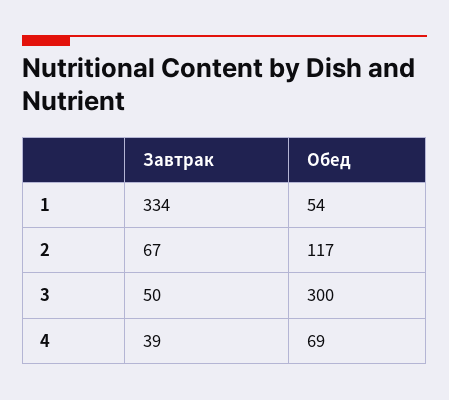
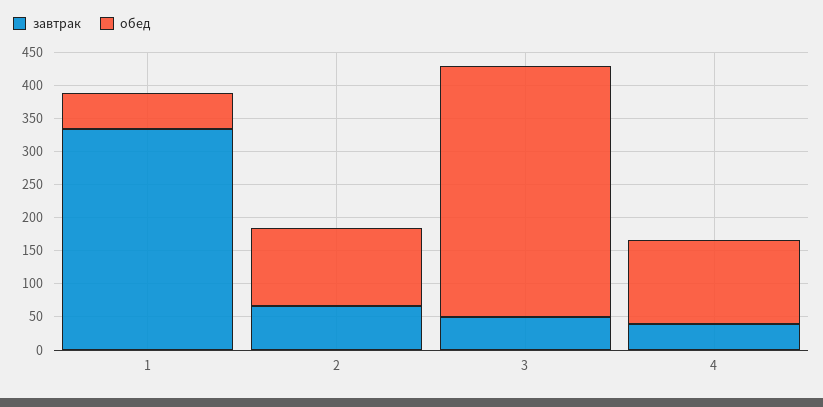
Обед, 3: 300 -> 375
Обед, 4: 69 -> 125

